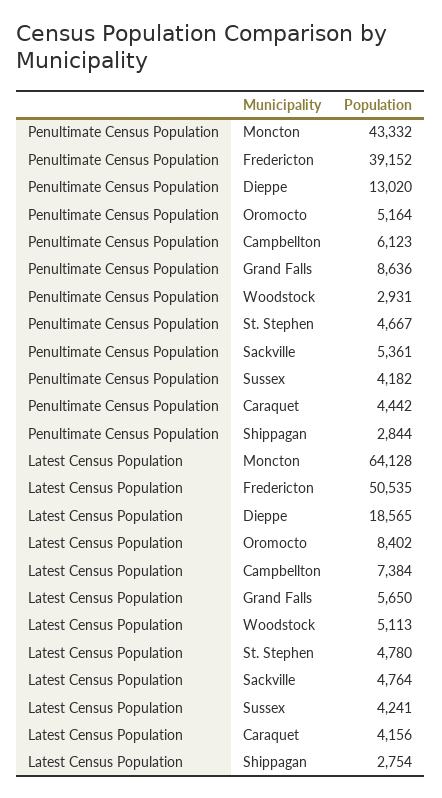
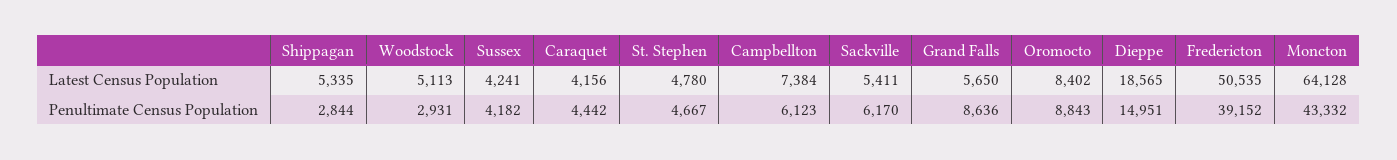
Penultimate Census Population, Dieppe: 13020 -> 14951
Penultimate Census Population, Oromocto: 5164 -> 8843
Penultimate Census Population, Sackville: 5361 -> 6170
Latest Census Population, Sackville: 4764 -> 5411
Latest Census Population, Shippagan: 2754 -> 5335

